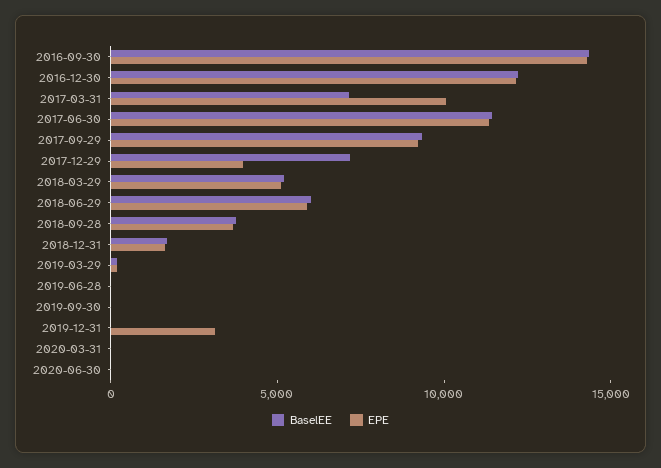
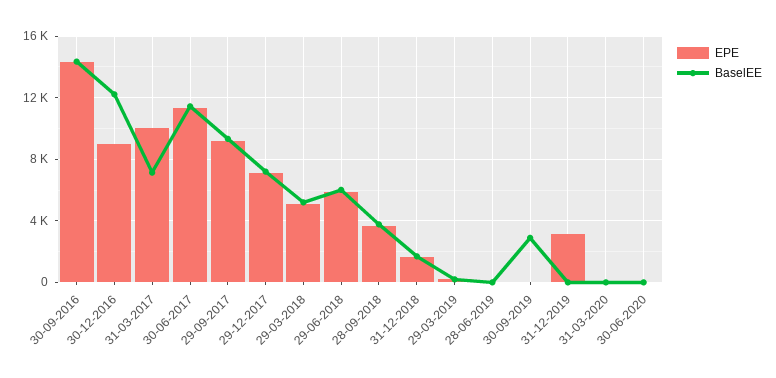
EPE, 2016-12-30: 12000 -> 9000
EPE, 2017-12-29: 4000 -> 7000
BaselEE, 2019-09-30: 0 -> 3000

